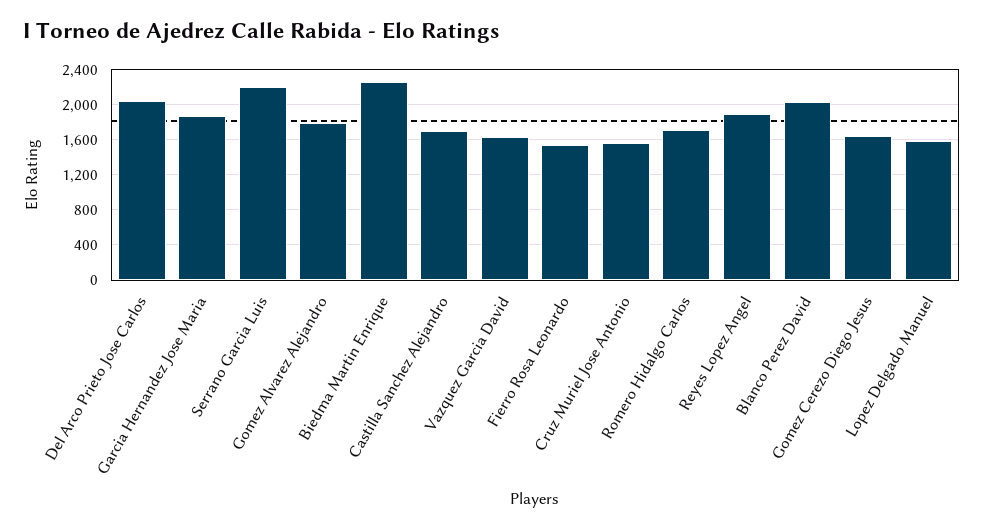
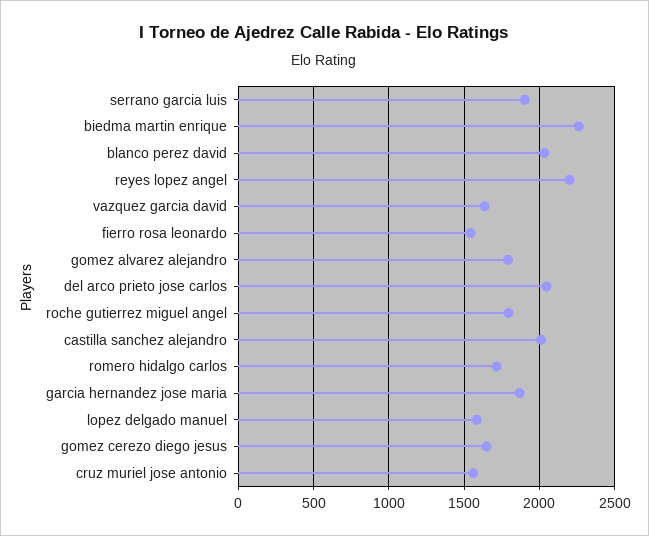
Serrano Garcia Luis: 2200 -> 1900
Castilla Sanchez Alejandro: 1700 -> 2000
Reyes Lopez Angel: 1900 -> 2200
roche gutierrez miguel angel: none -> 1800

